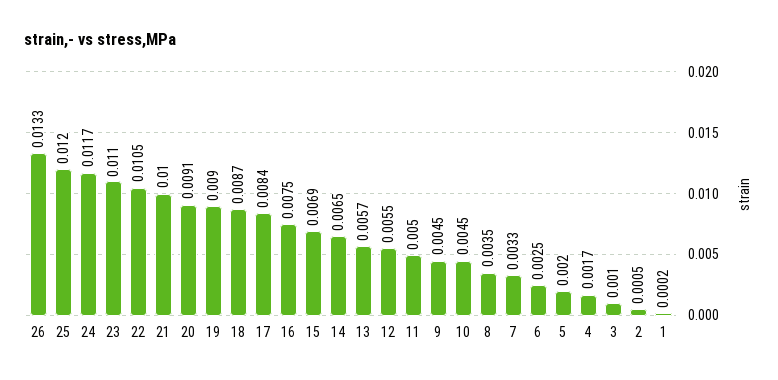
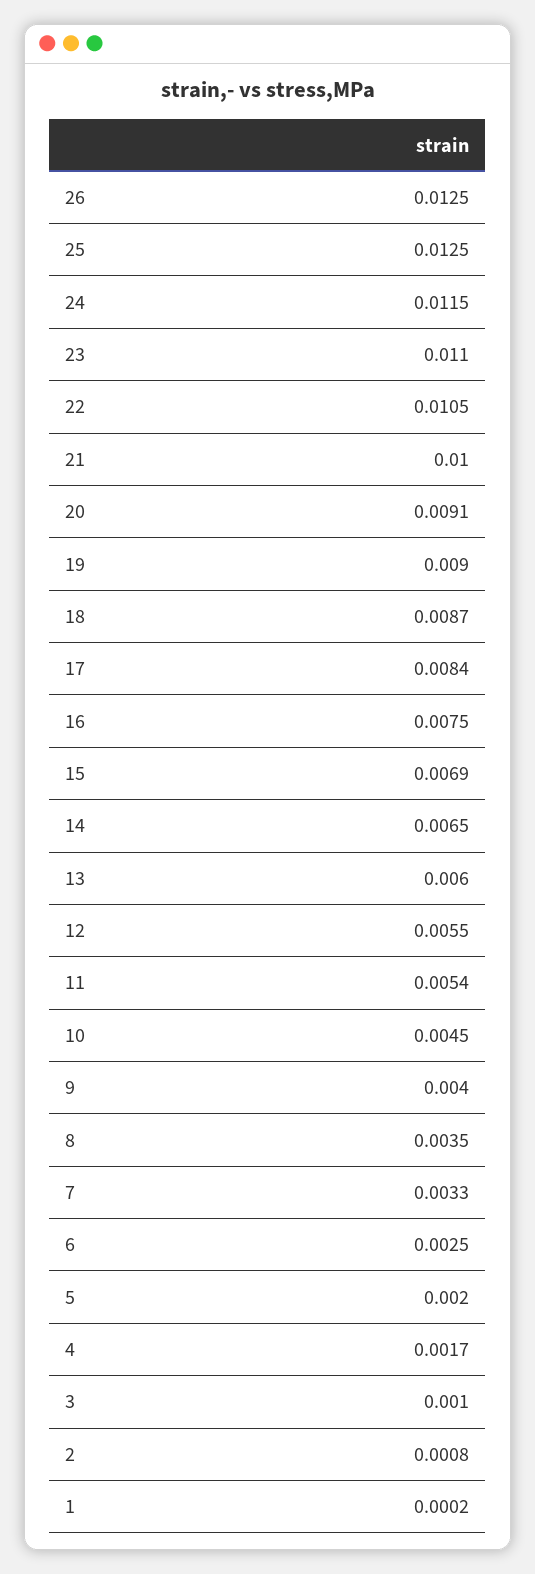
26: 0.0133 -> 0.0125
25: 0.012 -> 0.0125
24: 0.0117 -> 0.0115
13: 0.0057 -> 0.006
11: 0.005 -> 0.0054
9: 0.0045 -> 0.004
2: 0.0005 -> 0.0008

